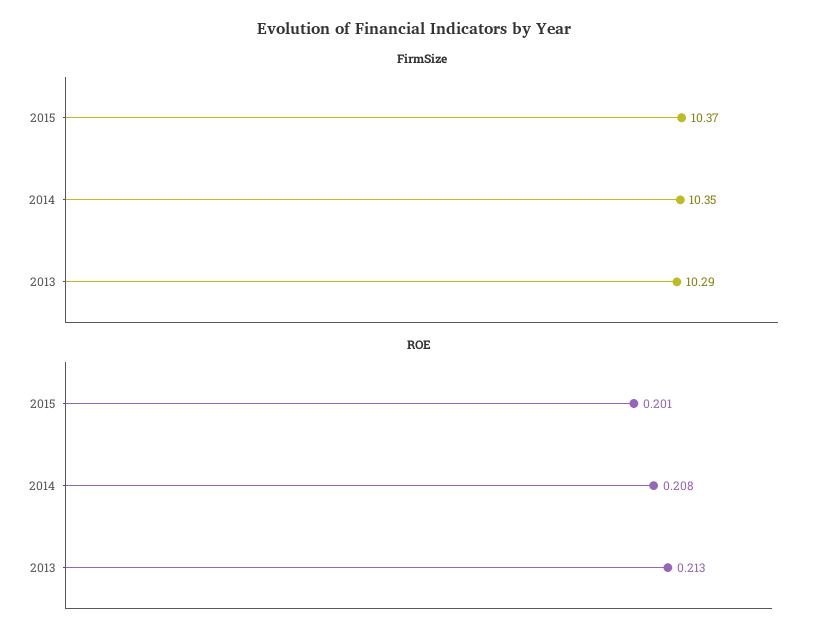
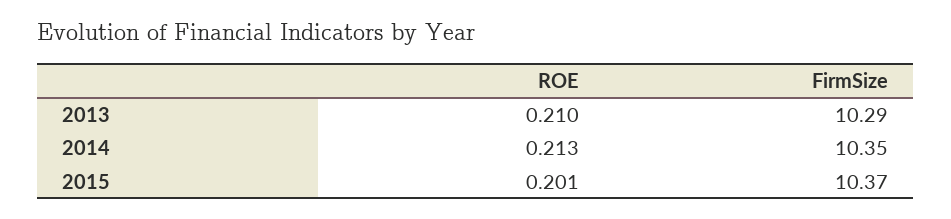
ROE, 2014: 0.208 -> 0.213
ROE, 2013: 0.213 -> 0.21

